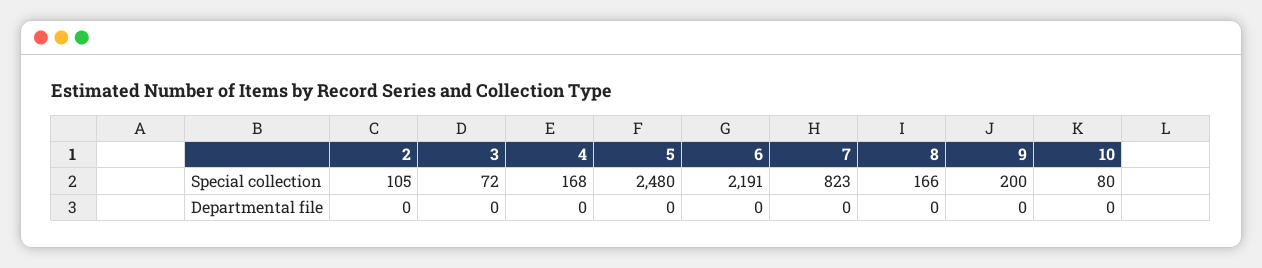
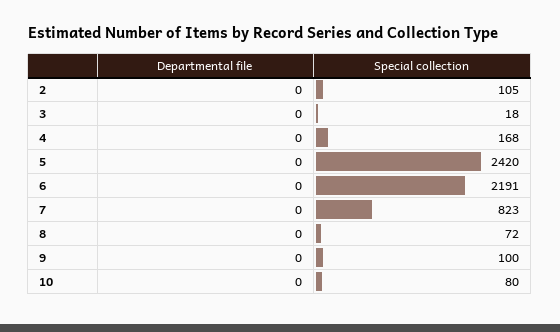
3, Special collection: 72 -> 18
5, Special collection: 2480 -> 2420
8, Special collection: 166 -> 72
9, Special collection: 200 -> 100

